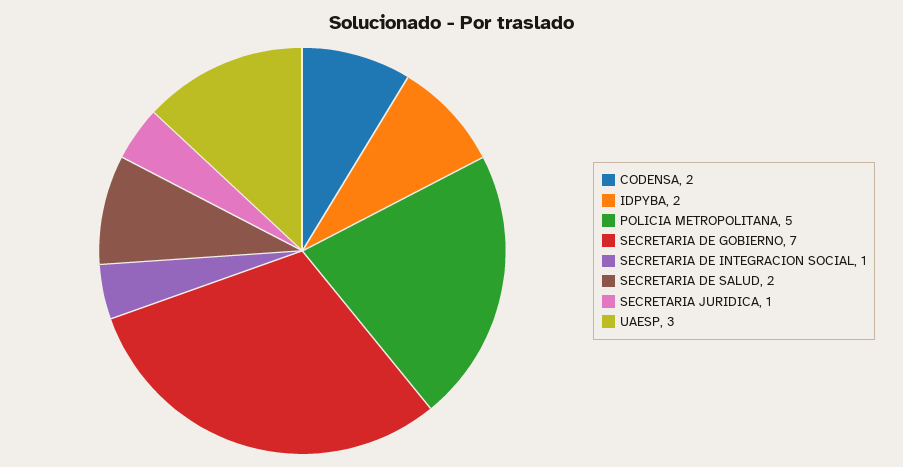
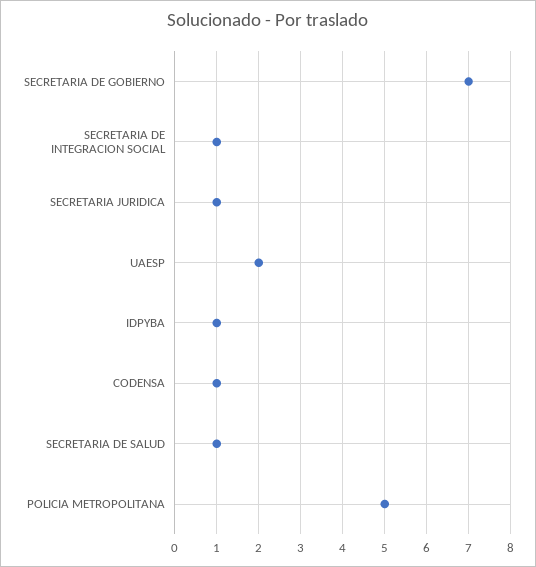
CODENSA: 2 -> 1
IDPYBA: 2 -> 1
SECRETARIA DE SALUD: 2 -> 1
UAESP: 3 -> 2

